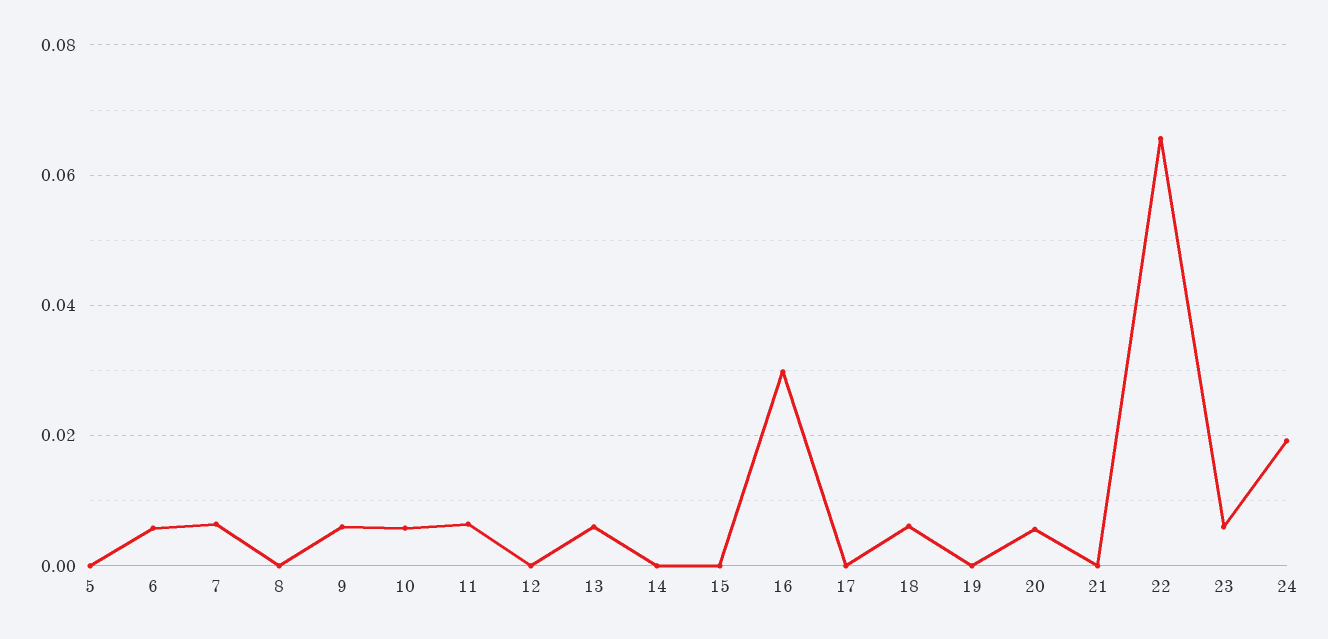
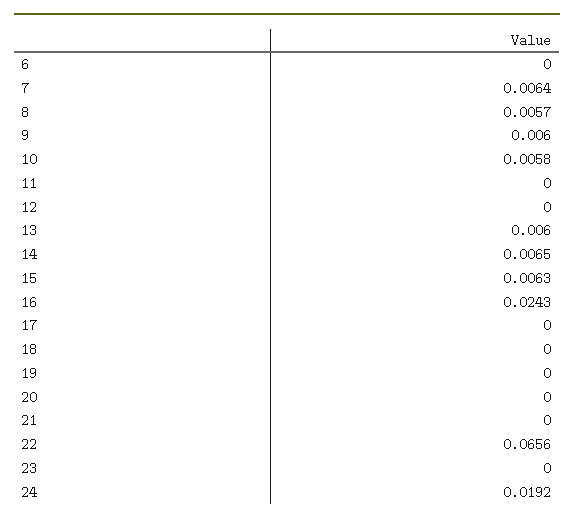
5: 0 -> none
6: 0.006 -> 0
8: 0 -> 0.0057
11: 0.006 -> 0
14: 0 -> 0.0065
15: 0 -> 0.0063
16: 0.03 -> 0.0243
18: 0.006 -> 0
20: 0.006 -> 0
23: 0.006 -> 0

